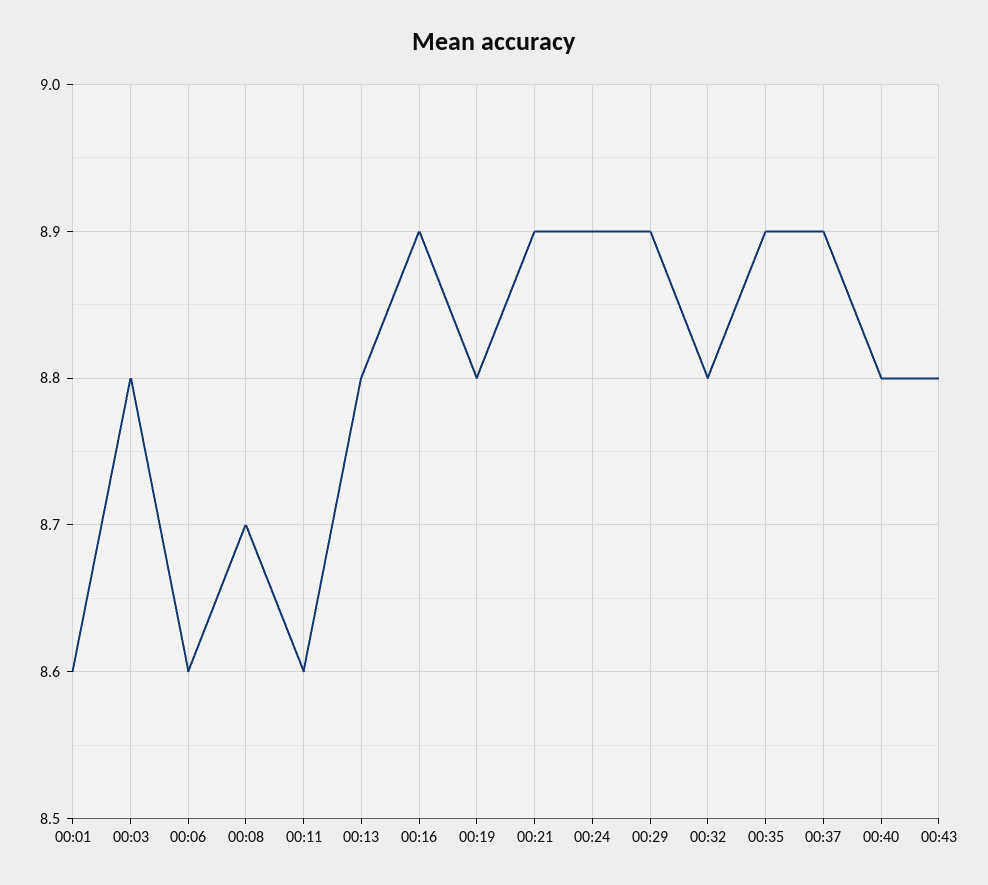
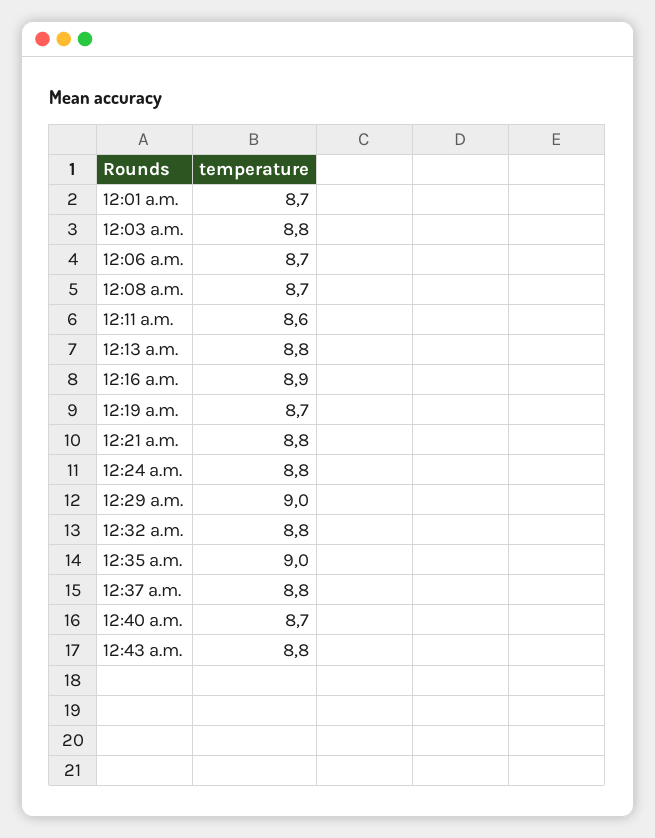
00:01: 8.6 -> 8.7
00:06: 8.6 -> 8.7
00:19: 8.8 -> 8.7
00:21: 8.9 -> 8.8
00:24: 8.9 -> 8.8
00:29: 8.9 -> 9
00:35: 8.9 -> 9
00:37: 8.9 -> 8.8
00:40: 8.8 -> 8.7

